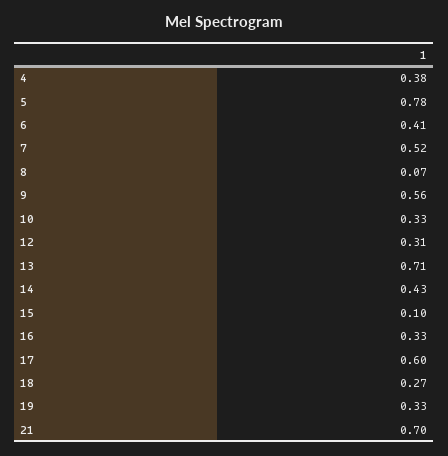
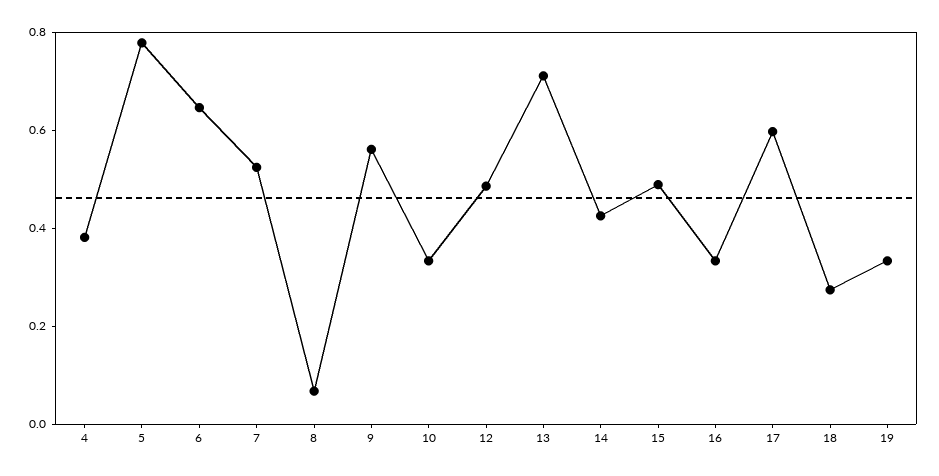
6: 0.41 -> 0.65
12: 0.31 -> 0.5
15: 0.1 -> 0.5
21: 0.7 -> none

